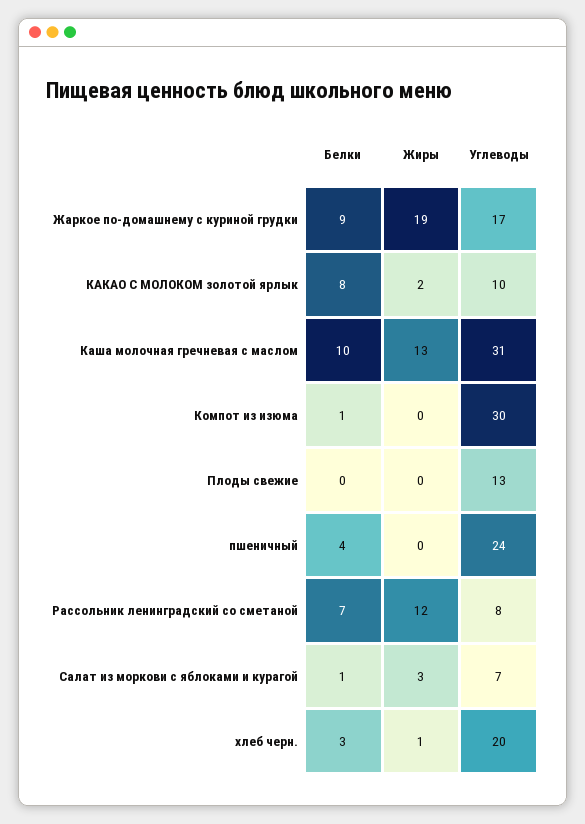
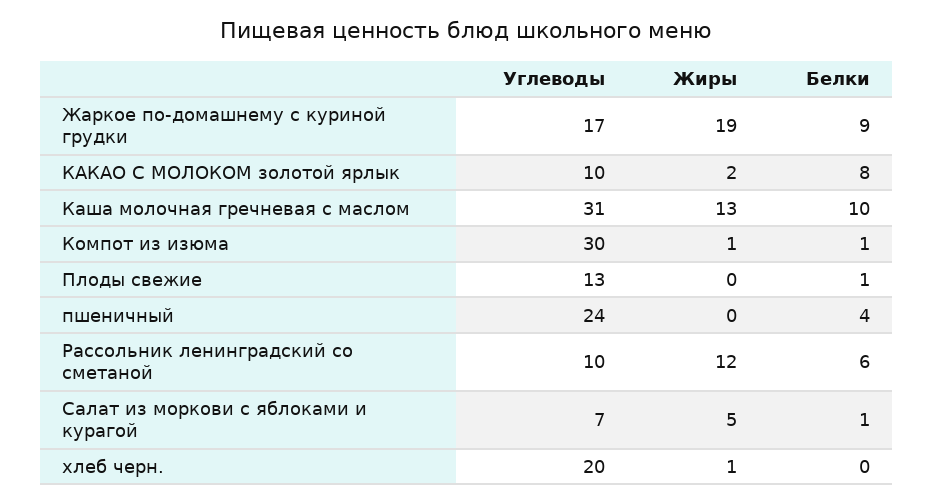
Жиры, Компот из изюма: 0 -> 1
Белки, Плоды свежие: 0 -> 1
Белки, Рассольник ленинградский со сметаной: 7 -> 6
Углеводы, Рассольник ленинградский со сметаной: 8 -> 10
Жиры, Салат из моркови с яблоками и курагой: 3 -> 5
Белки, хлеб черн.: 3 -> 0

